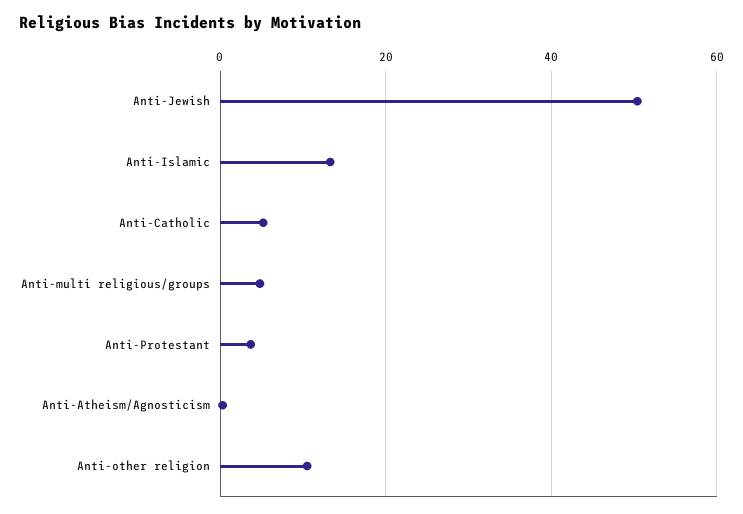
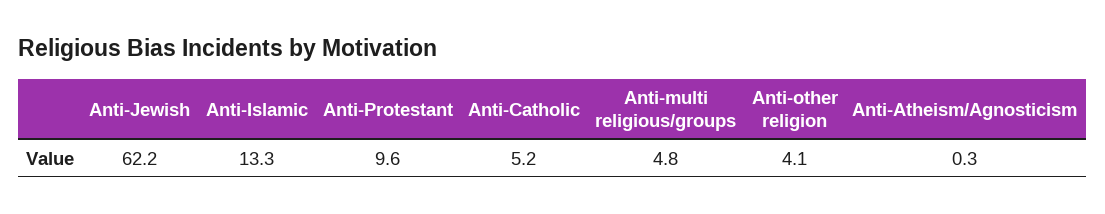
Anti-Jewish: 50 -> 62.2
Anti-Protestant: 4 -> 9.6
Anti-other religion: 10 -> 4.1

